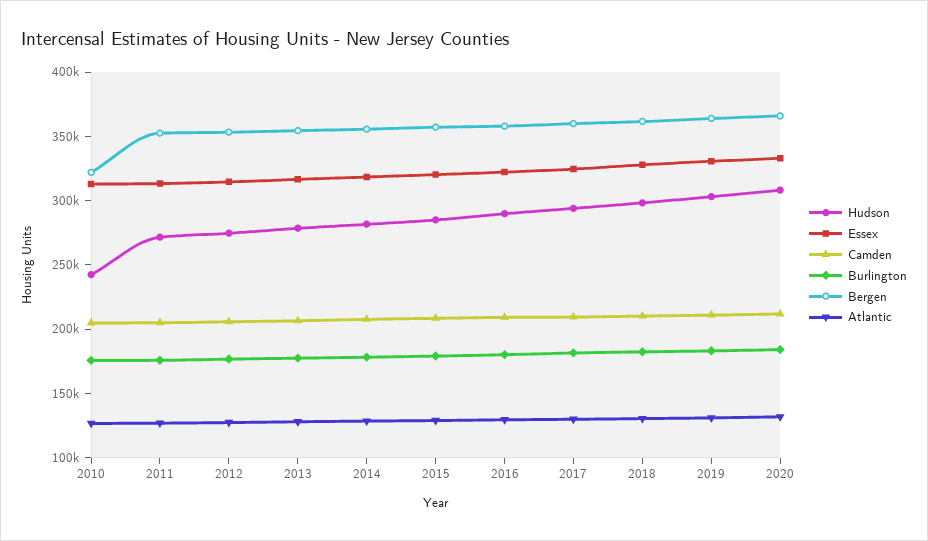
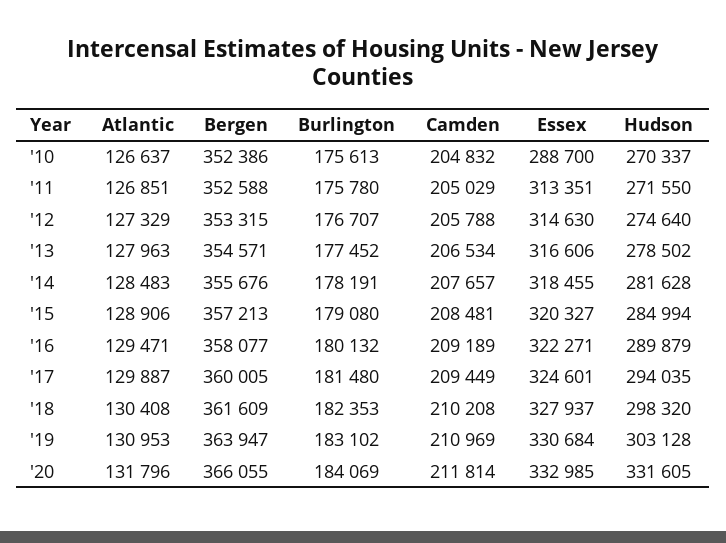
Hudson, 2010: 240000 -> 270337
Essex, 2010: 310000 -> 288700
Bergen, 2010: 320000 -> 352386
Hudson, 2020: 310000 -> 331605

